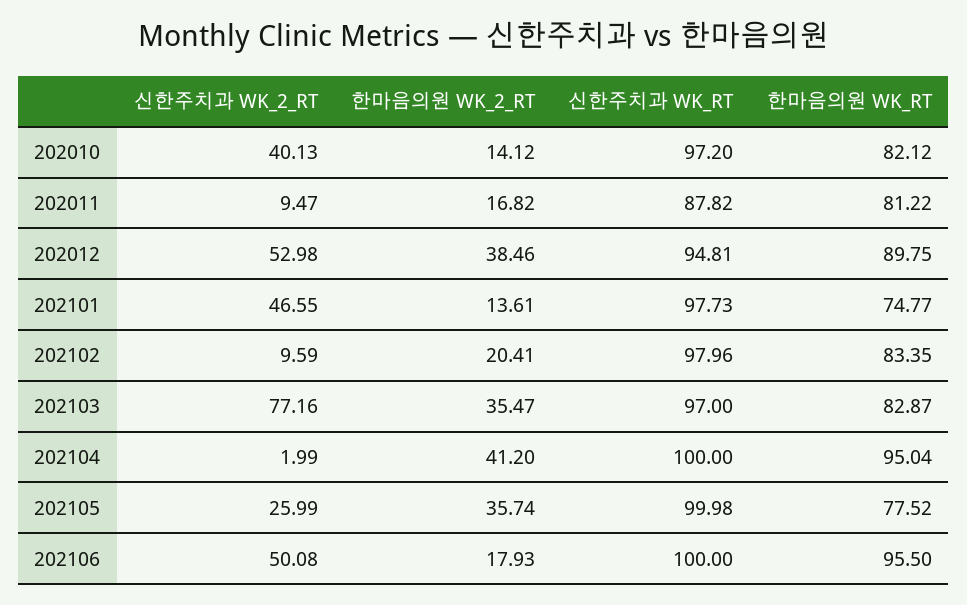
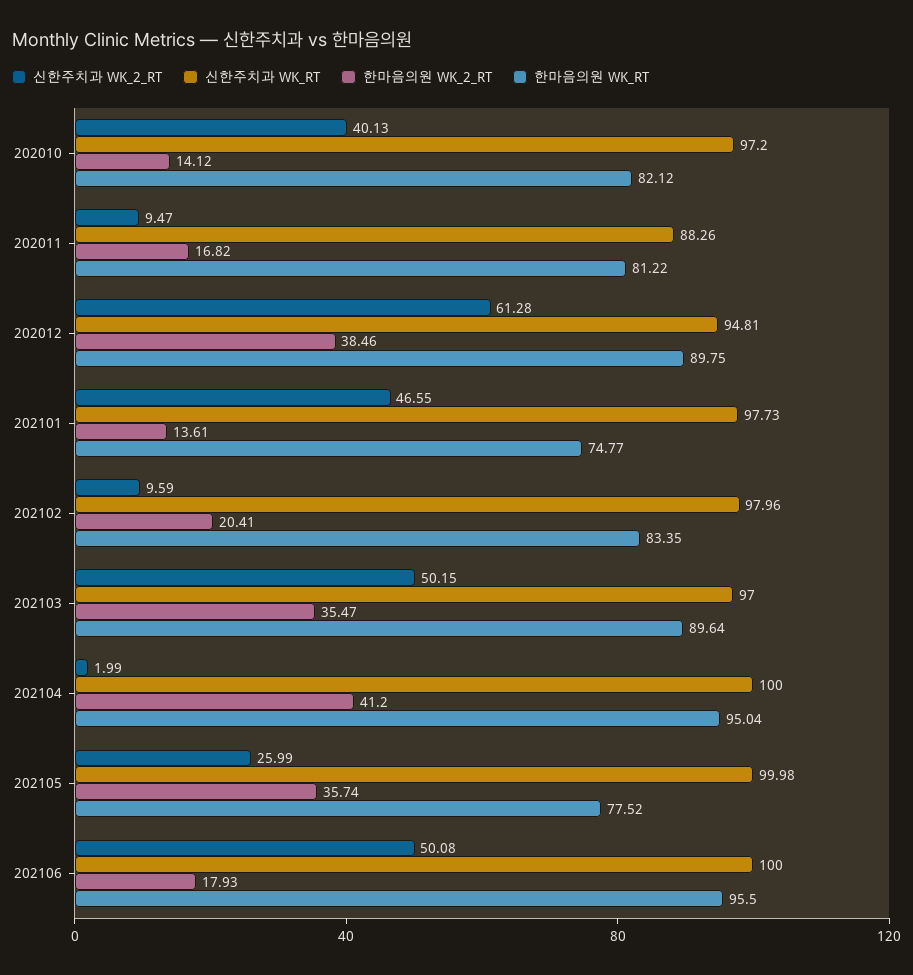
신한주치과 WK_RT, 202011: 87.82 -> 88.26
신한주치과 WK_2_RT, 202012: 52.98 -> 61.28
신한주치과 WK_2_RT, 202103: 77.16 -> 50.15
한마음의원 WK_RT, 202103: 82.87 -> 89.64

